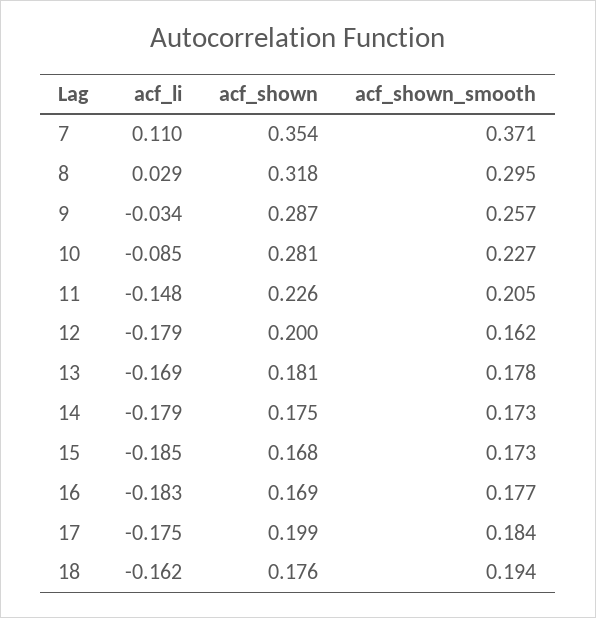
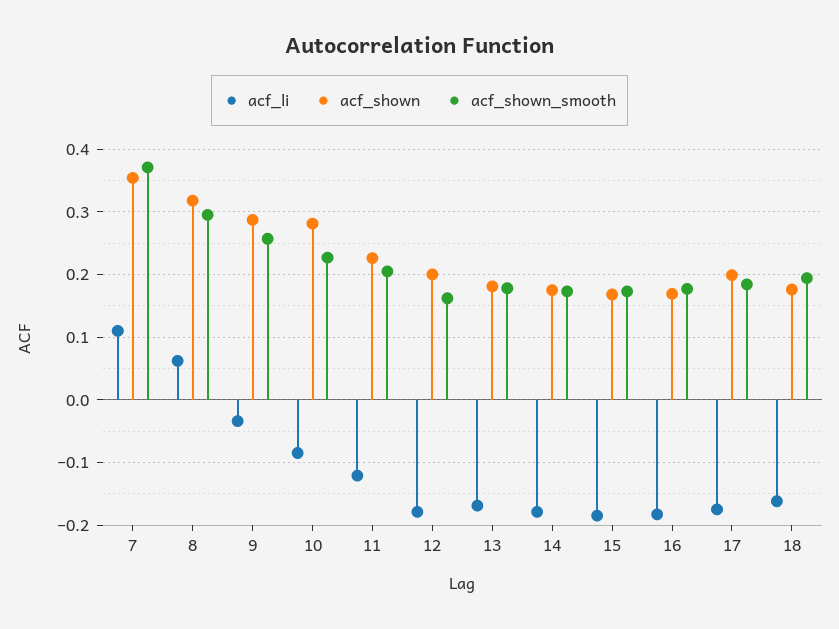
acf_li, 8: 0.029 -> 0.06
acf_li, 11: -0.148 -> -0.12

